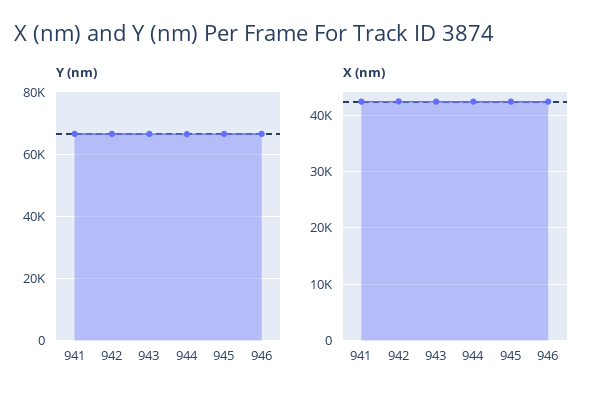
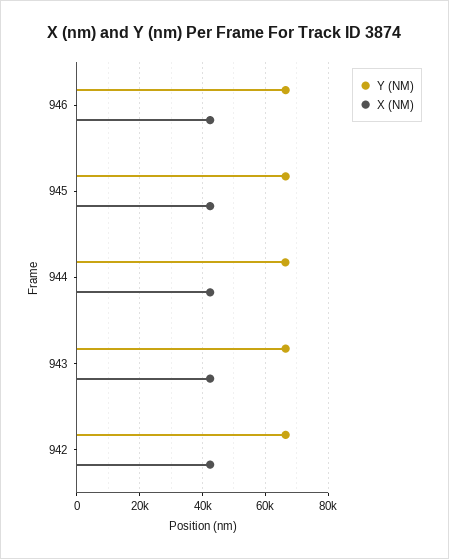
Y (nm), 941: 66000 -> none
X (nm), 941: 42000 -> none

